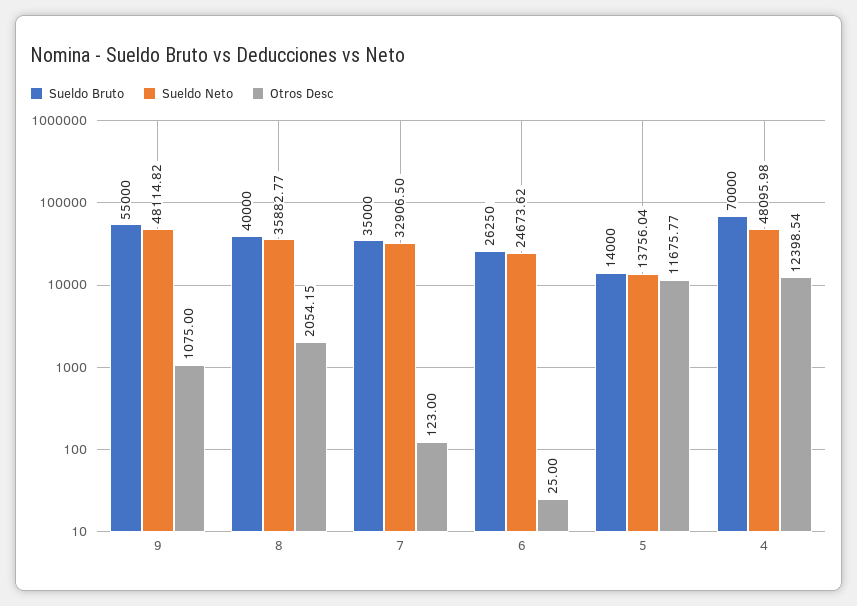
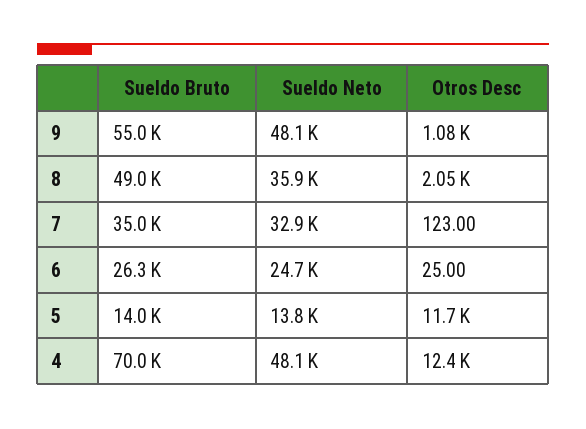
Sueldo Bruto, 8: 40000 -> 49000

